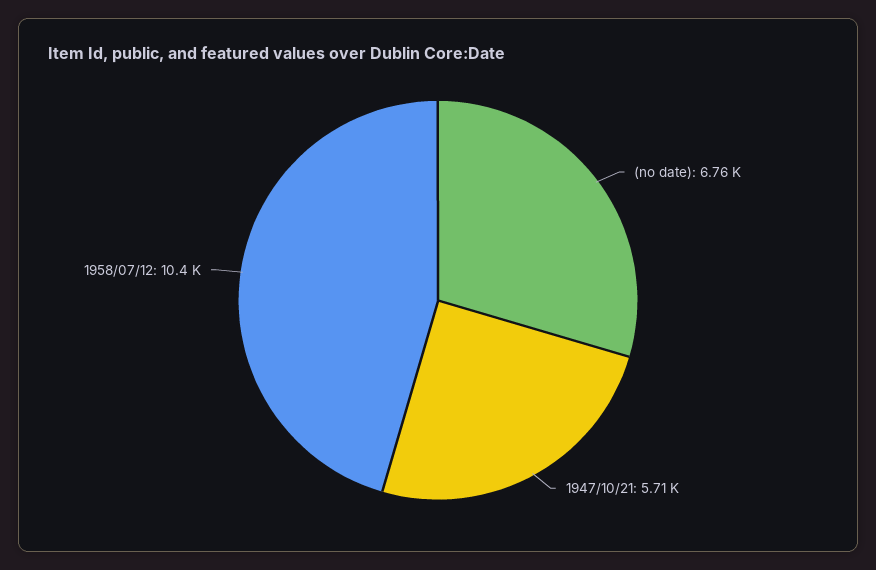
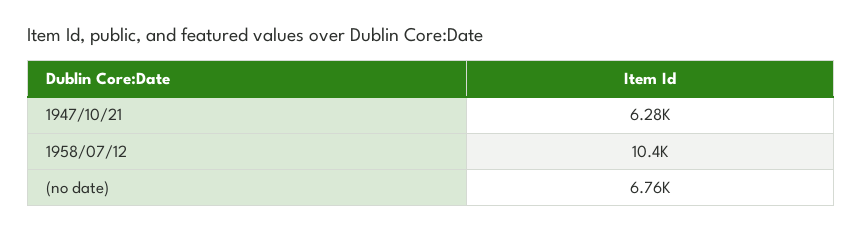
1947/10/21: 5710 -> 6280

